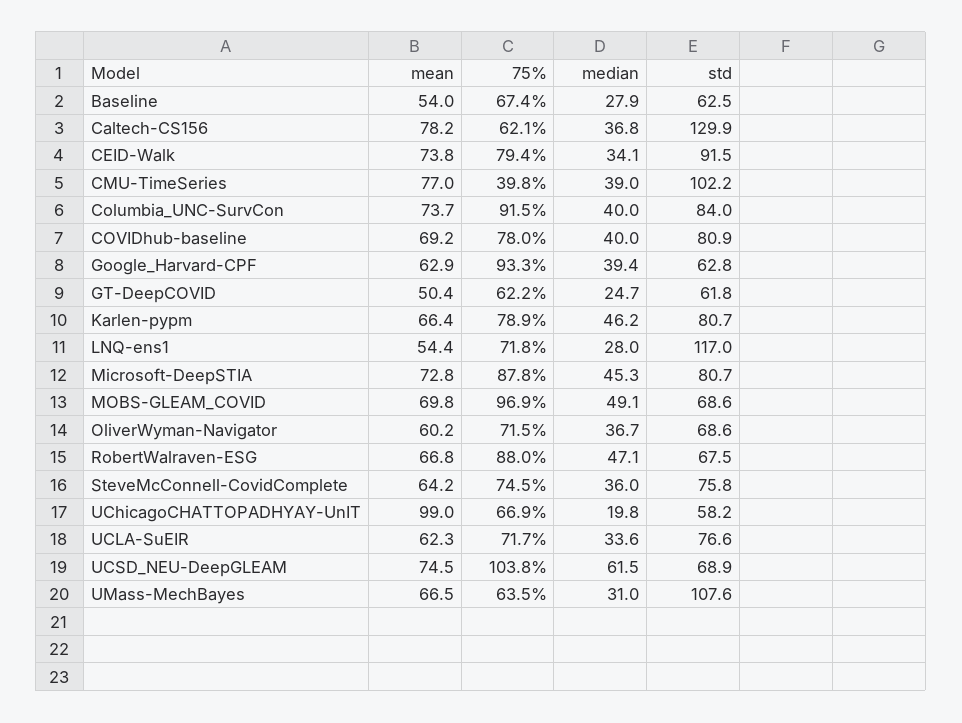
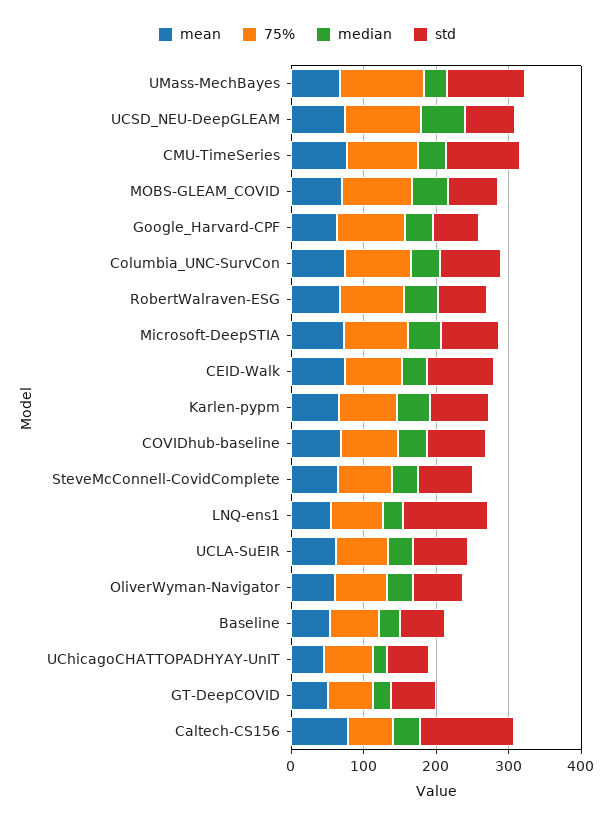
75%, CMU-TimeSeries: 39.8 -> 100
mean, UChicagoCHATTOPADHYAY-UnIT: 99 -> 40
75%, UMass-MechBayes: 63.5 -> 120

